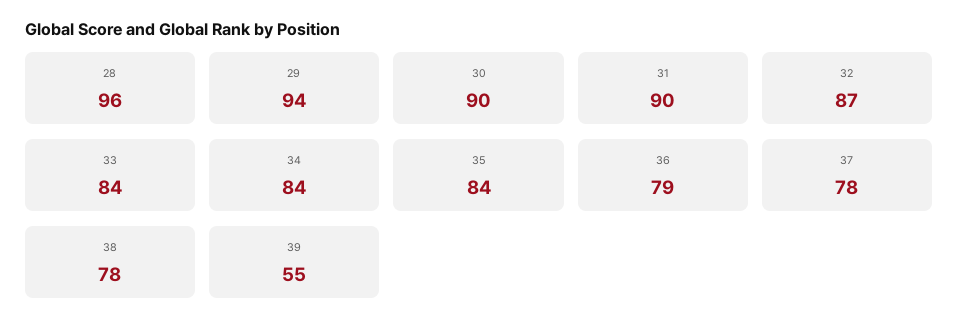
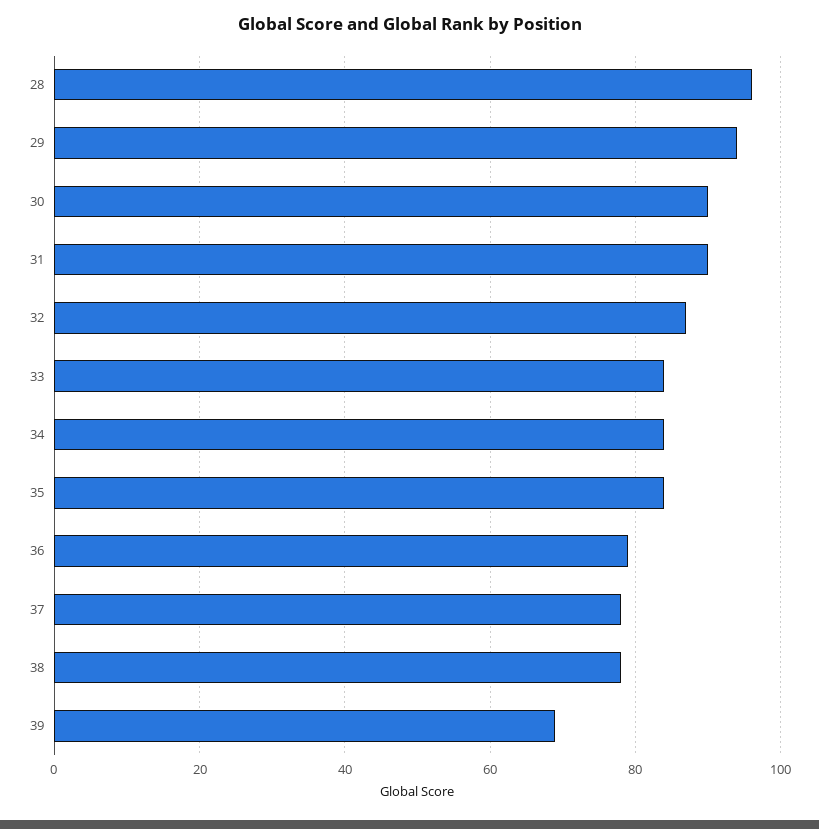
39: 55 -> 70

